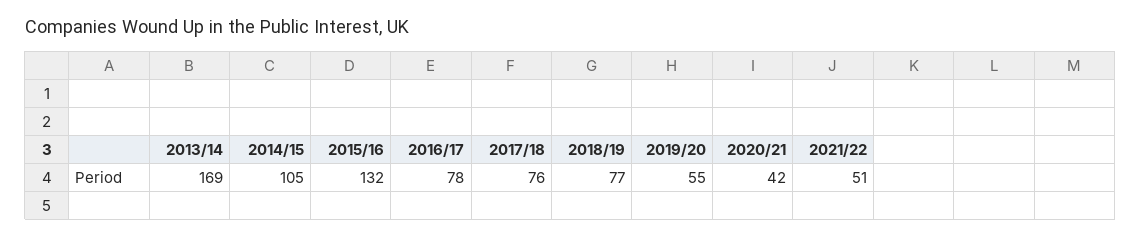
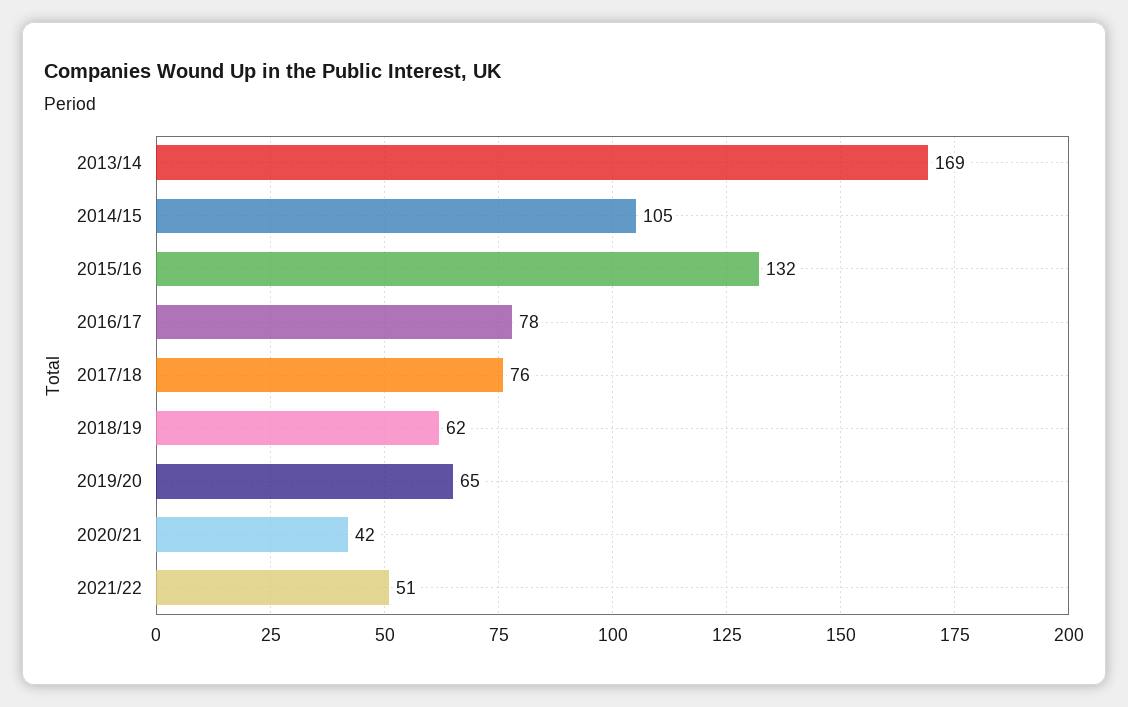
2018/19: 77 -> 62
2019/20: 55 -> 65

